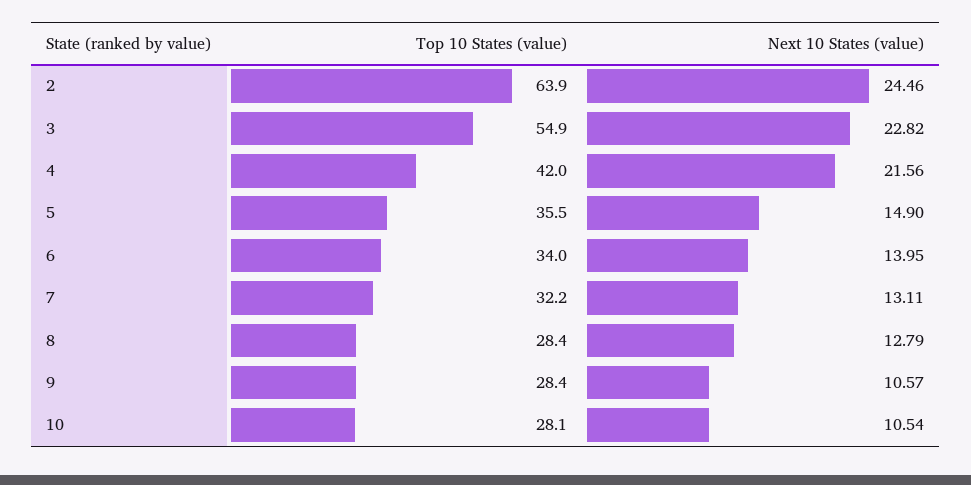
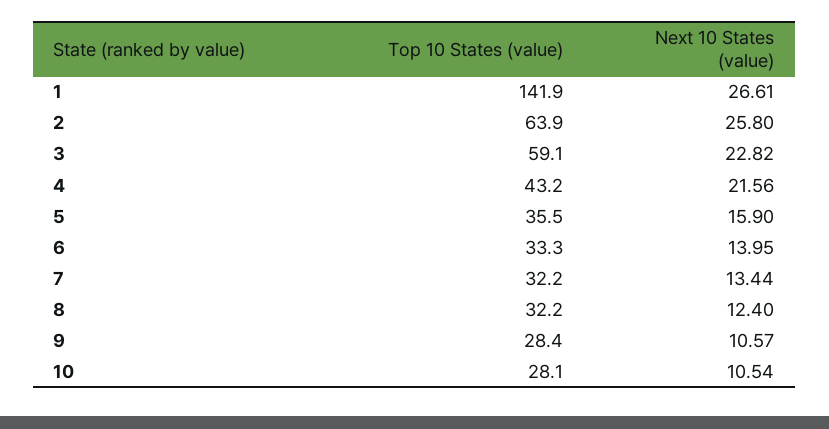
Next 10 States (value), 2: 24.46 -> 25.8
Top 10 States (value), 3: 54.9 -> 59.1
Top 10 States (value), 4: 42 -> 43.2
Next 10 States (value), 5: 14.9 -> 15.9
Top 10 States (value), 6: 34 -> 33.3
Next 10 States (value), 7: 13.11 -> 13.44
Top 10 States (value), 8: 28.4 -> 32.2
Next 10 States (value), 8: 12.79 -> 12.4
Top 10 States (value), 1: none -> 141.9
Next 10 States (value), 1: none -> 26.61

